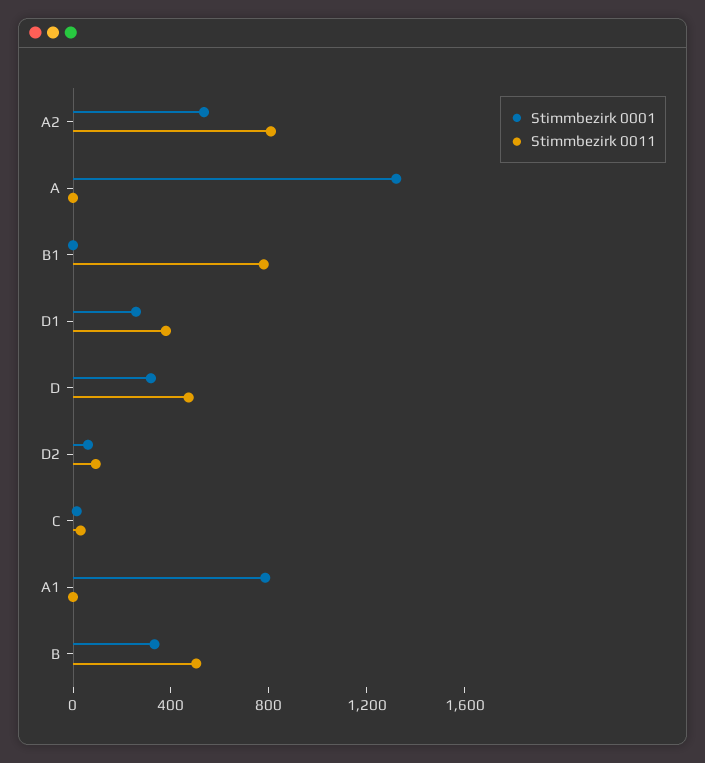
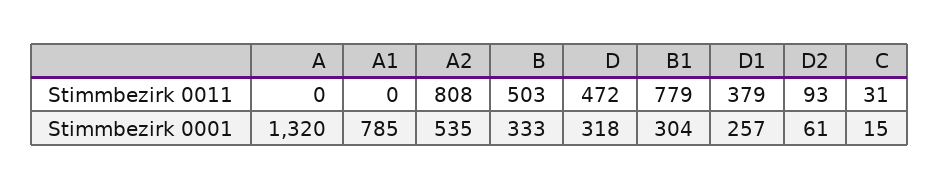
Stimmbezirk 0001, B1: 0 -> 304

